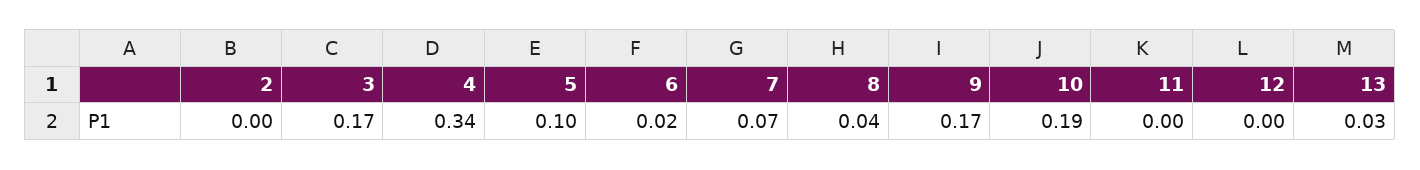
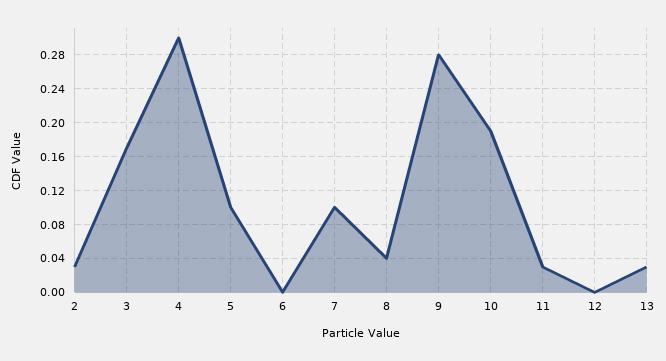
2: 0 -> 0.03
4: 0.34 -> 0.3
6: 0.02 -> 0
7: 0.07 -> 0.1
9: 0.17 -> 0.28
11: 0 -> 0.03

